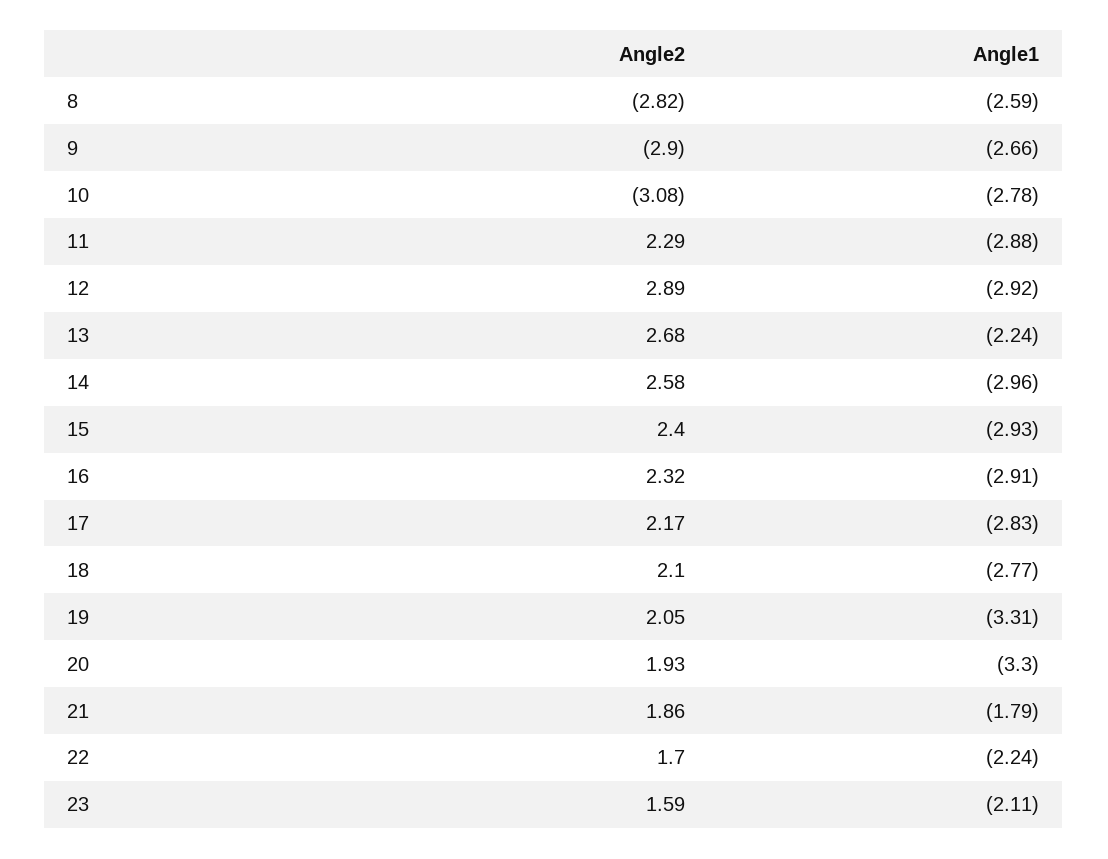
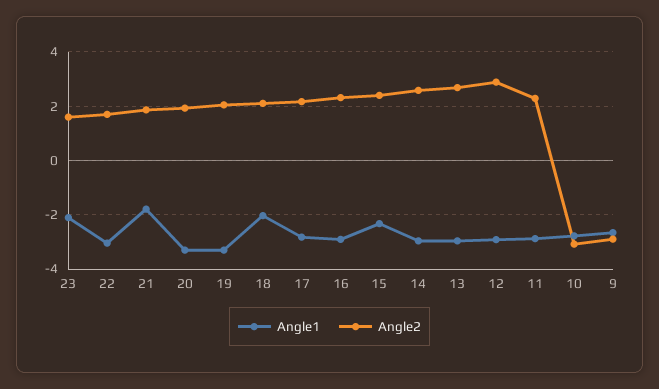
Angle2, 8: -2.82 -> none
Angle1, 8: -2.59 -> none
Angle1, 13: -2.24 -> -3
Angle1, 15: -2.93 -> -2.25
Angle1, 18: -2.77 -> -2
Angle1, 22: -2.24 -> -3

